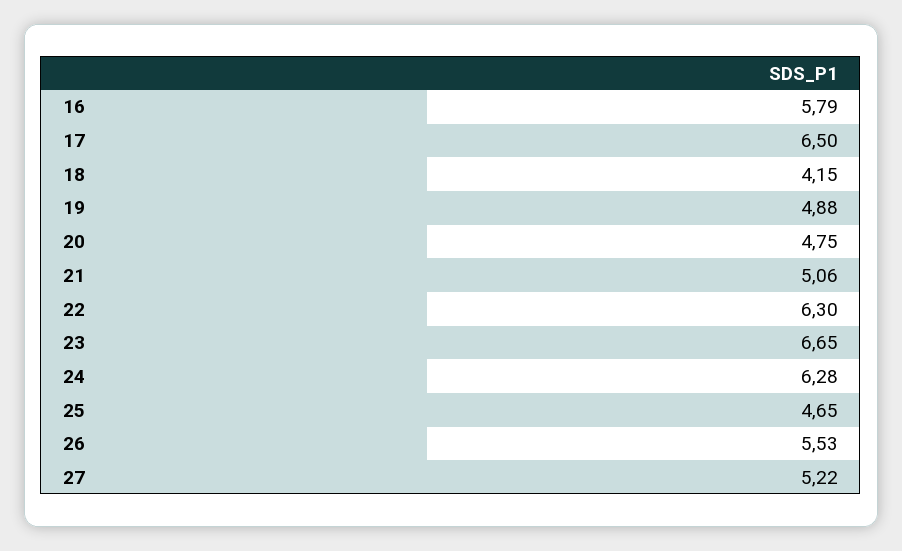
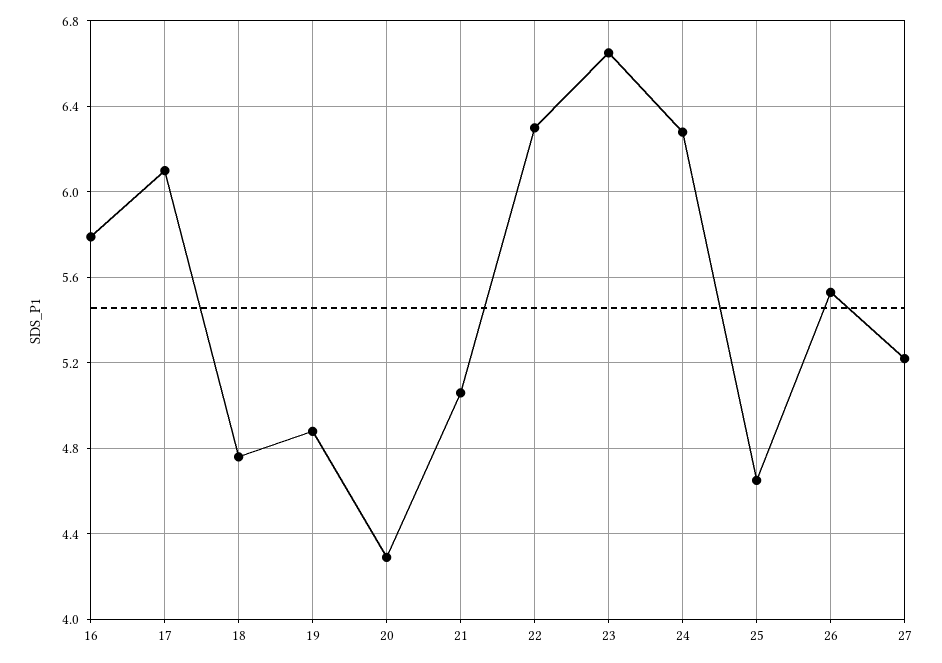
17: 6.5 -> 6.1
18: 4.15 -> 4.75
20: 4.75 -> 4.3

